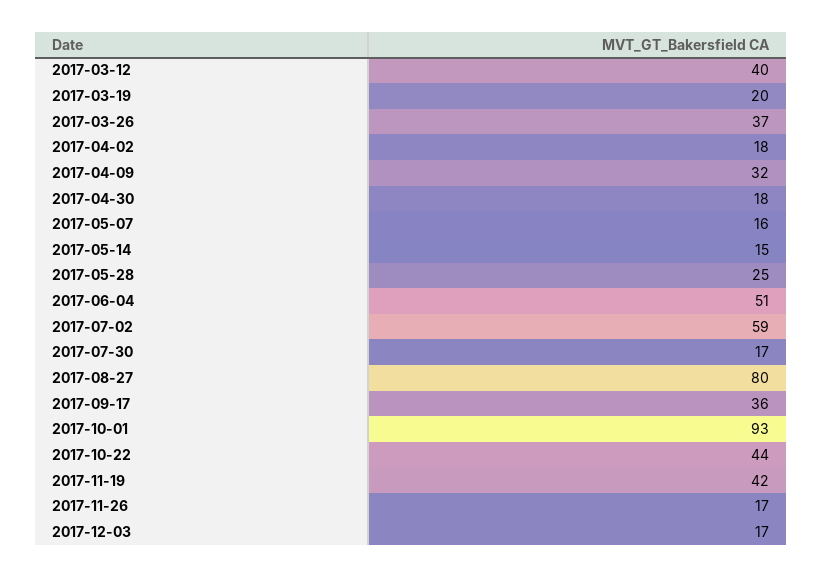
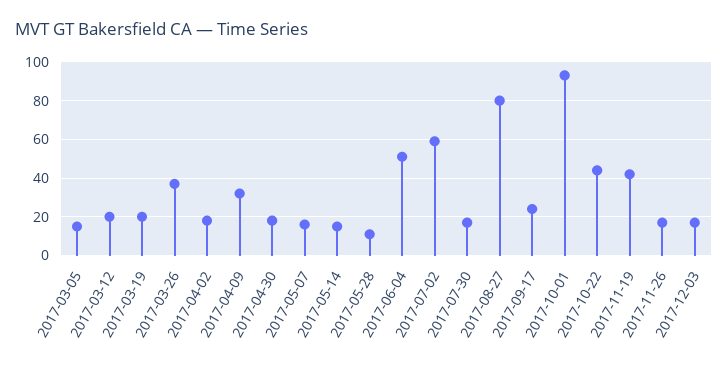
2017-03-12: 40 -> 20
2017-05-28: 25 -> 10
2017-09-17: 36 -> 25
2017-03-05: none -> 15

